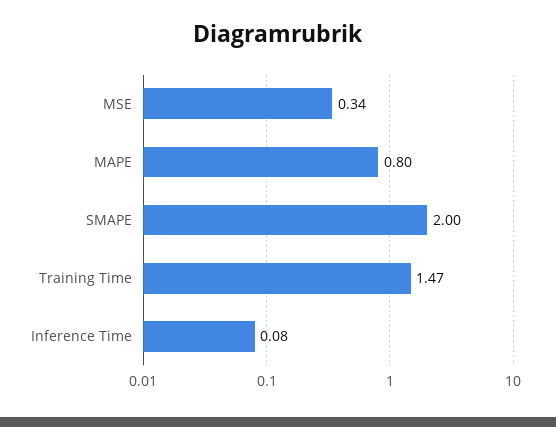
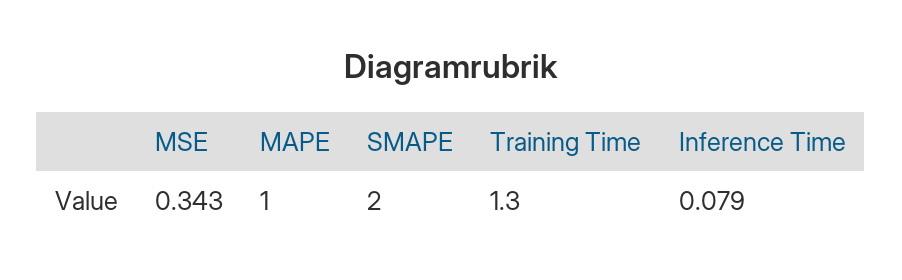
MAPE: 0.8 -> 1
Training Time: 1.47 -> 1.3

